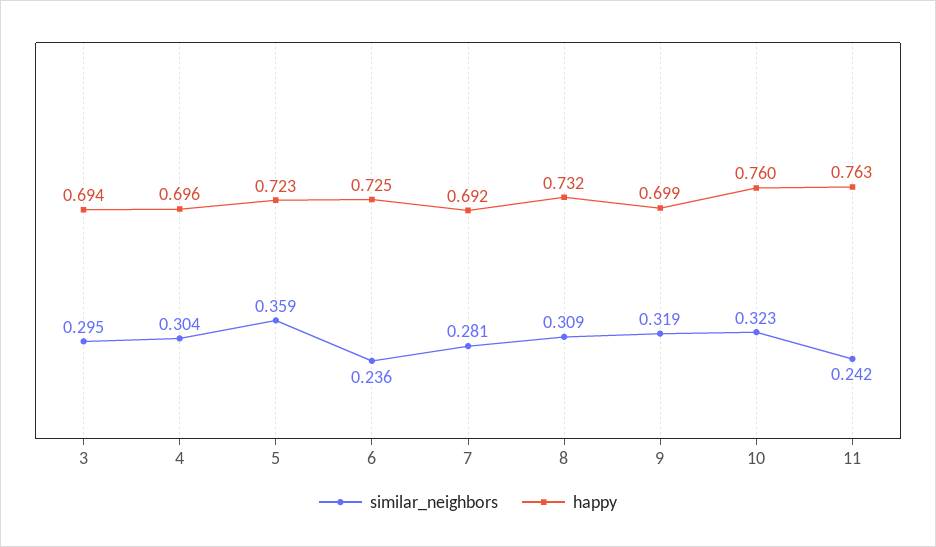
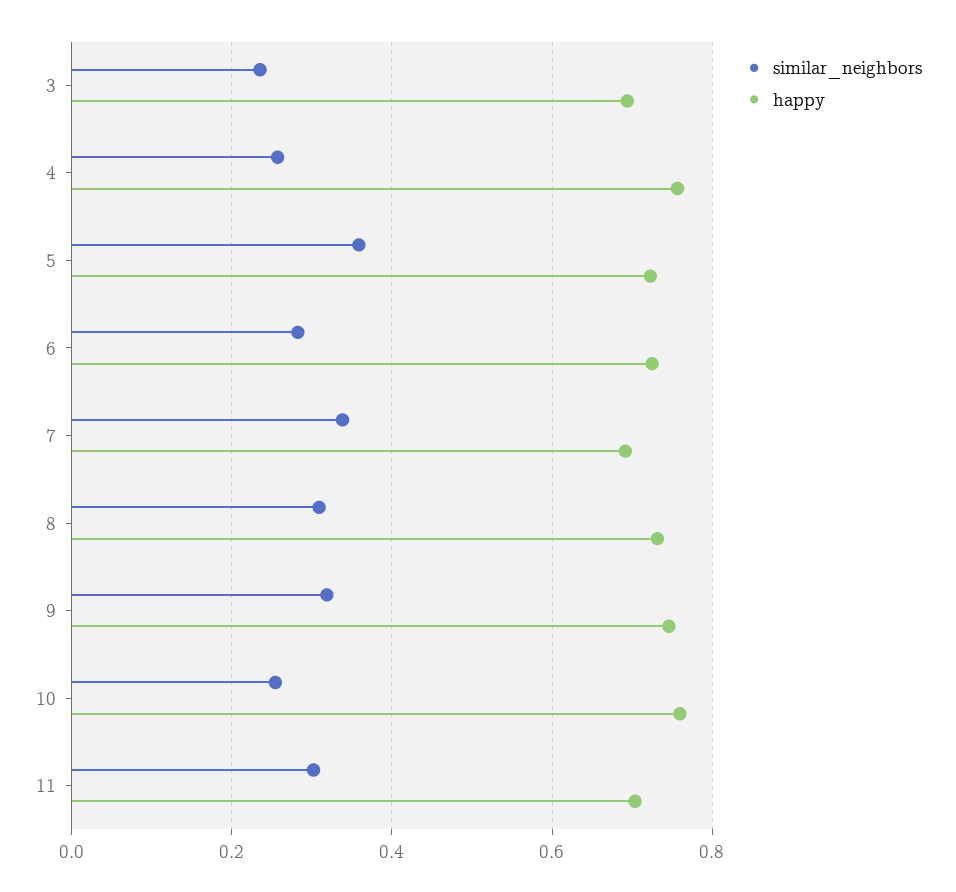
similar_neighbors, 3: 0.295 -> 0.24
similar_neighbors, 4: 0.304 -> 0.26
happy, 4: 0.696 -> 0.76
similar_neighbors, 6: 0.236 -> 0.28
similar_neighbors, 7: 0.281 -> 0.34
happy, 9: 0.699 -> 0.74
similar_neighbors, 10: 0.323 -> 0.26
similar_neighbors, 11: 0.242 -> 0.3
happy, 11: 0.763 -> 0.7

